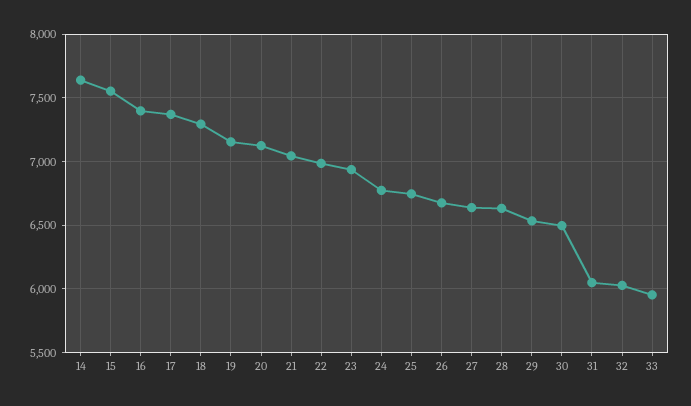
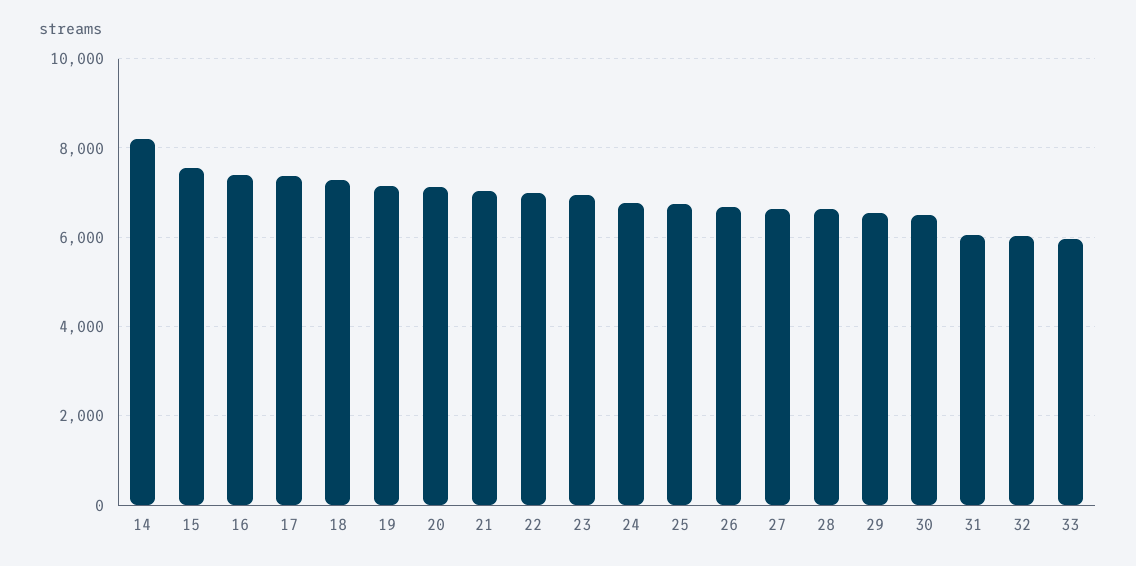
14: 7650 -> 8200

